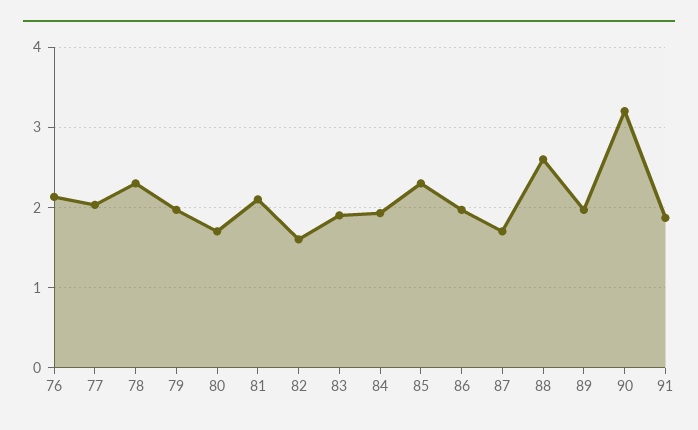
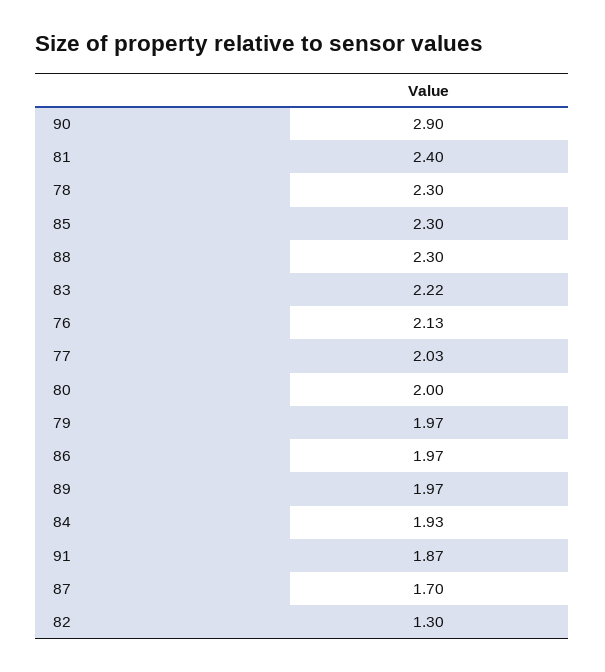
80: 1.7 -> 2
81: 2.1 -> 2.4
82: 1.6 -> 1.3
83: 1.9 -> 2.22
88: 2.6 -> 2.3
90: 3.2 -> 2.9

